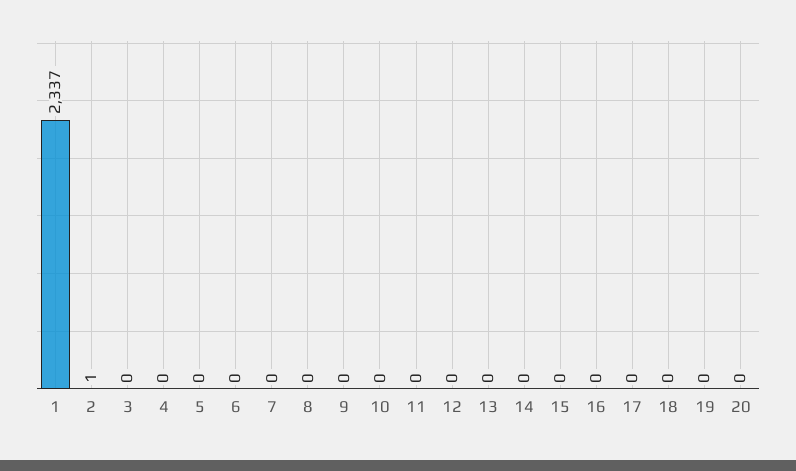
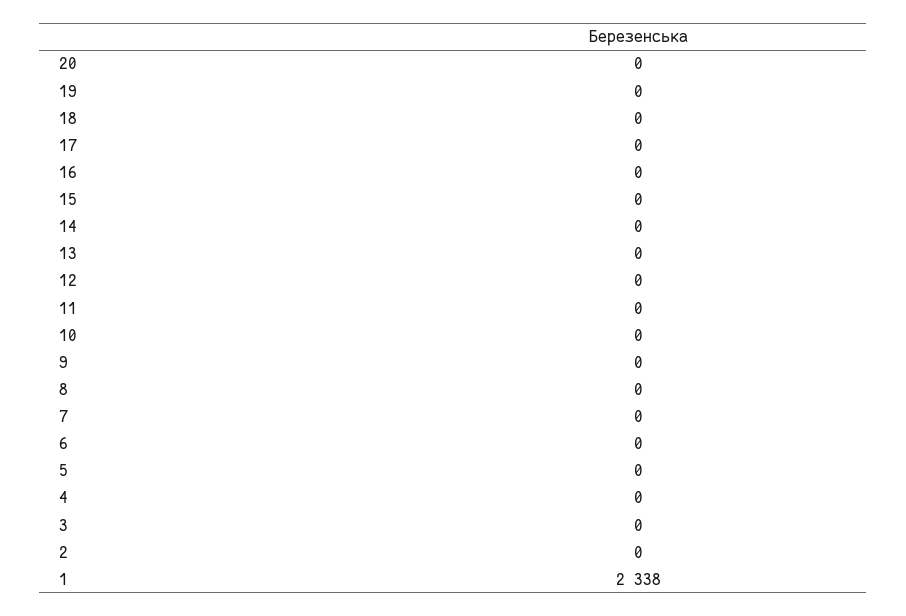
1: 2337 -> 2338
2: 1 -> 0

